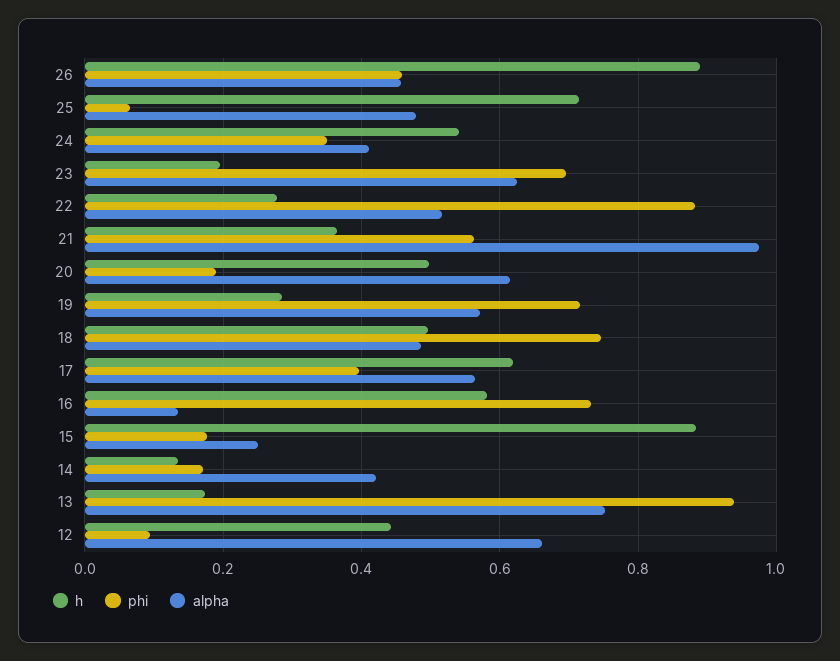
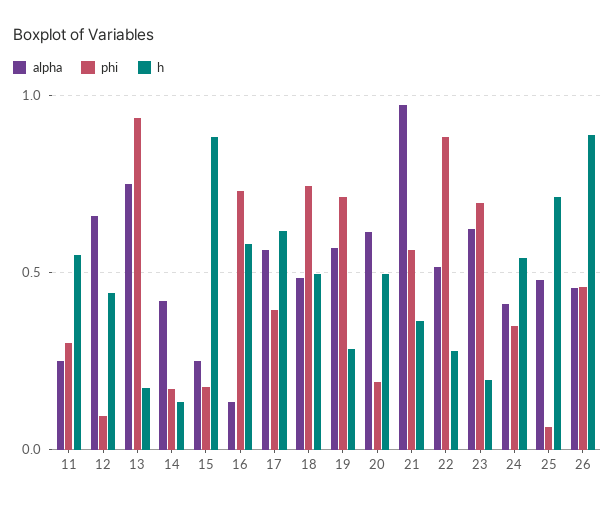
alpha, 11: none -> 0.25
phi, 11: none -> 0.3
h, 11: none -> 0.55

